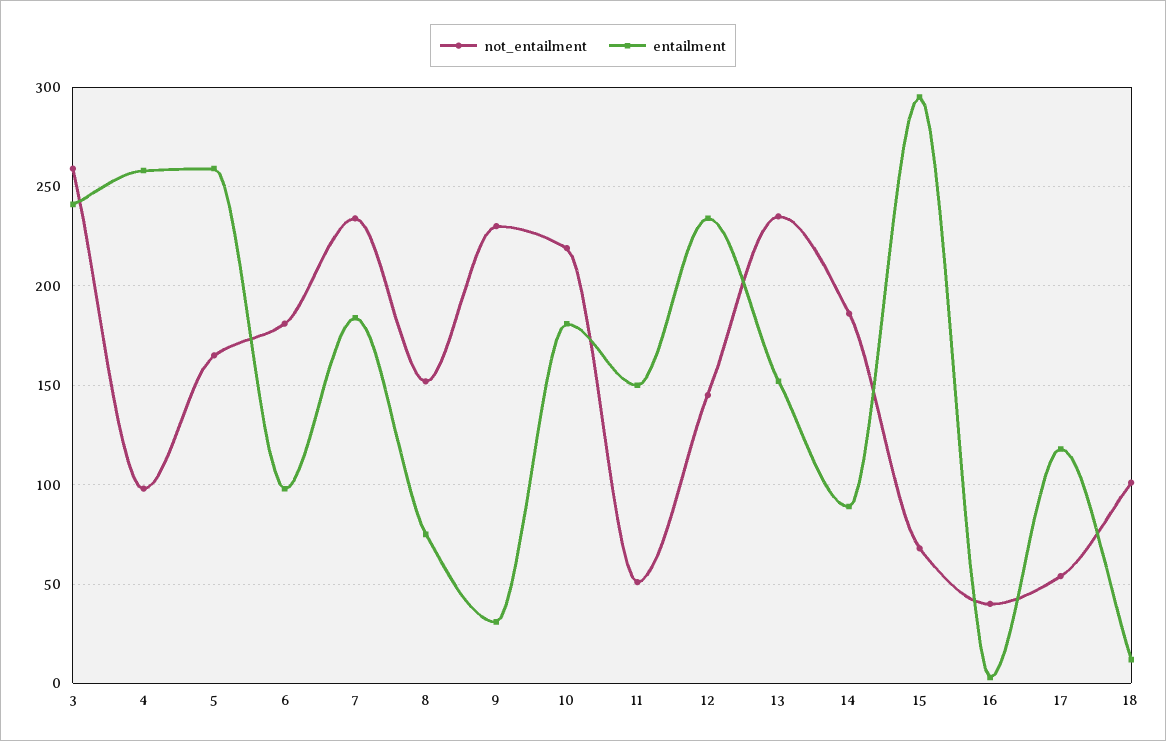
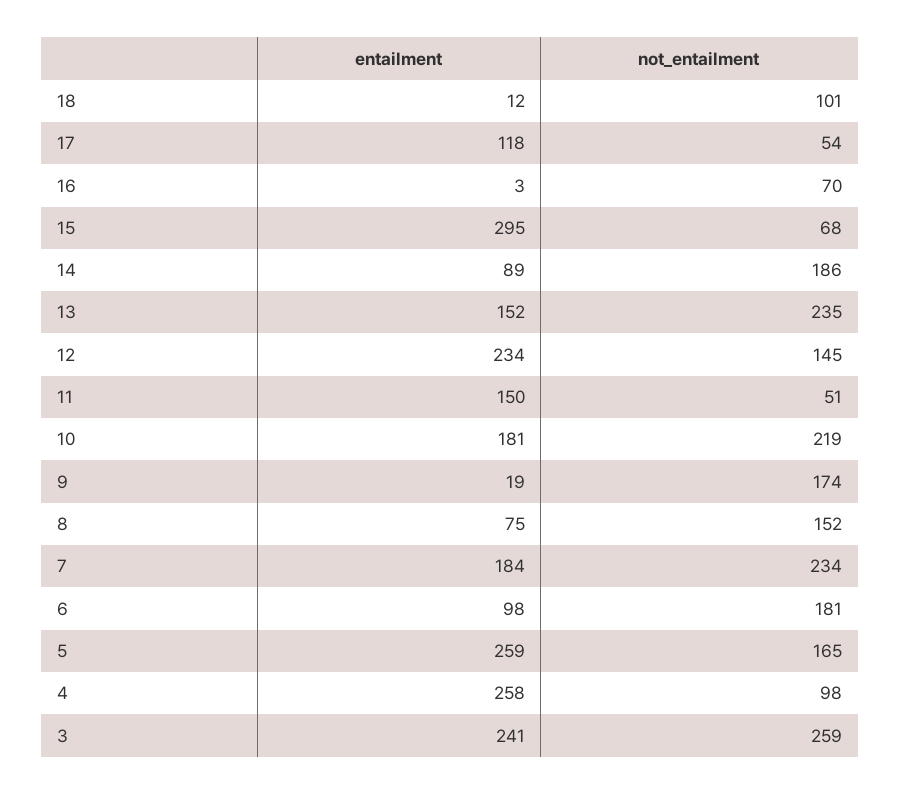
not_entailment, 9: 230 -> 174
entailment, 9: 30 -> 19
not_entailment, 16: 40 -> 70

